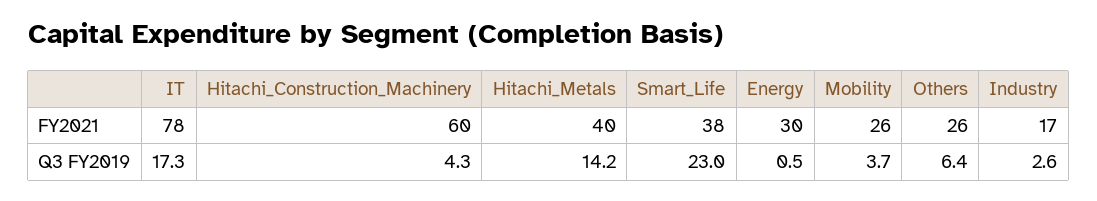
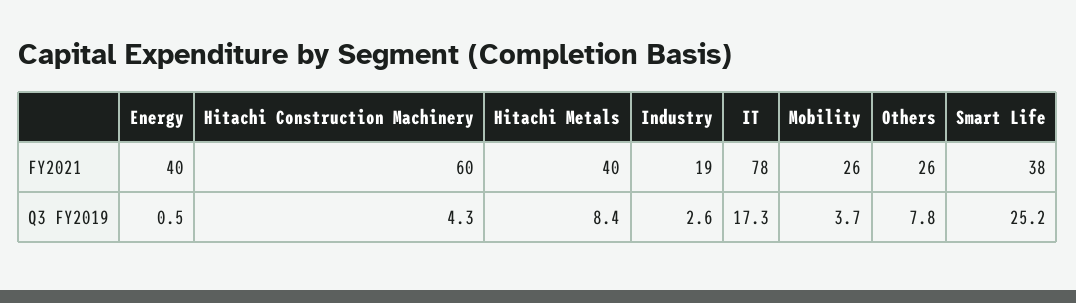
Energy, FY2021: 30 -> 40
Industry, FY2021: 17 -> 19
Hitachi_Metals, Q3 FY2019: 14.2 -> 8.4
Smart_Life, Q3 FY2019: 23 -> 25.2
Others, Q3 FY2019: 6.4 -> 7.8

